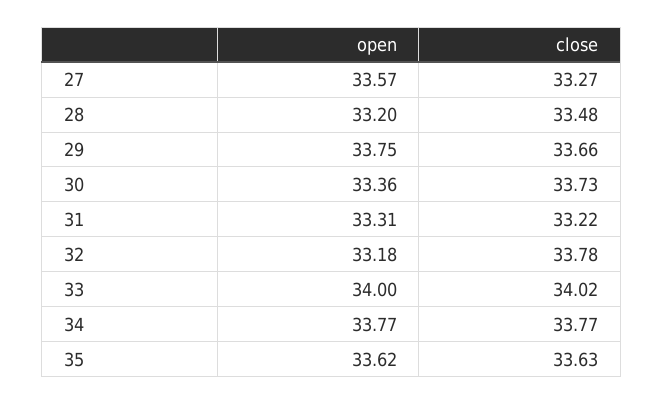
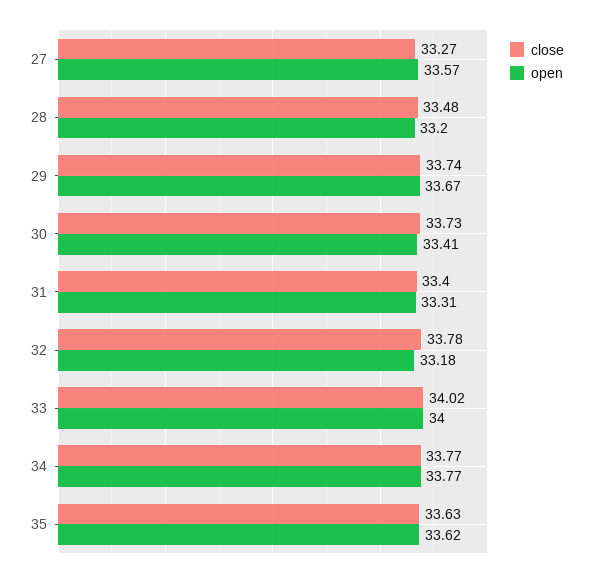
open, 29: 33.75 -> 33.67
close, 29: 33.66 -> 33.74
open, 30: 33.36 -> 33.41
close, 31: 33.22 -> 33.4

